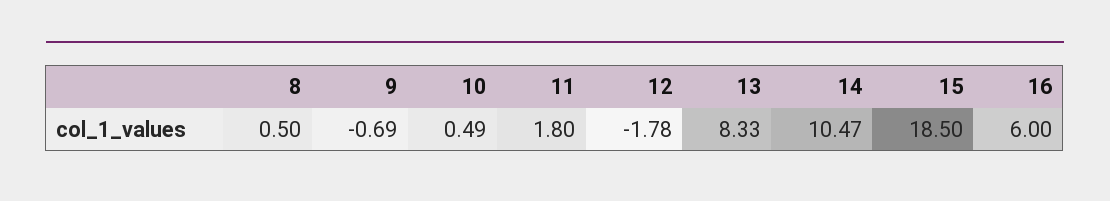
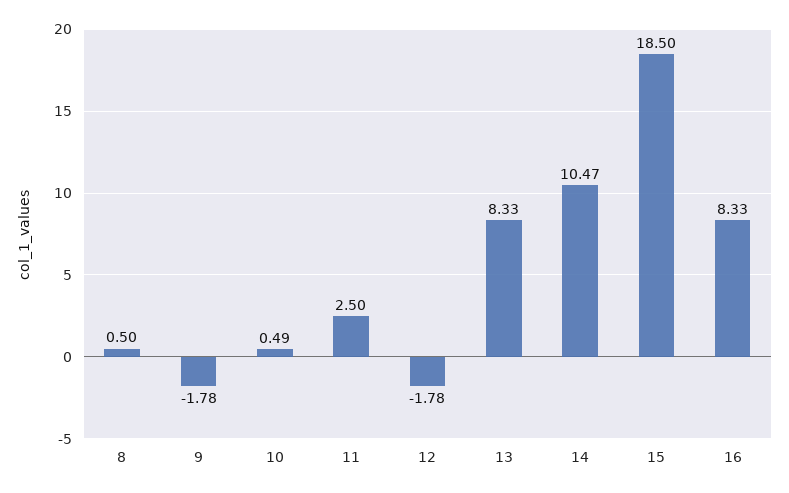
9: -0.69 -> -1.78
11: 1.8 -> 2.5
16: 6 -> 8.33

